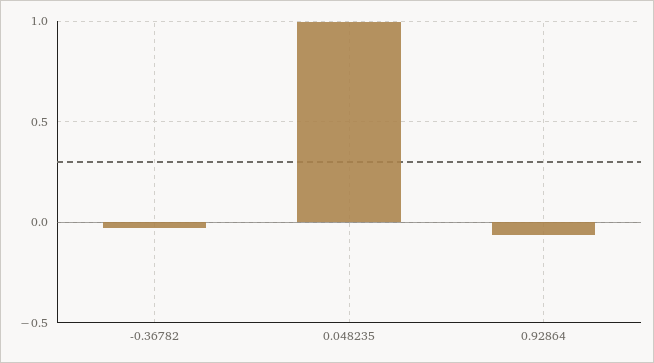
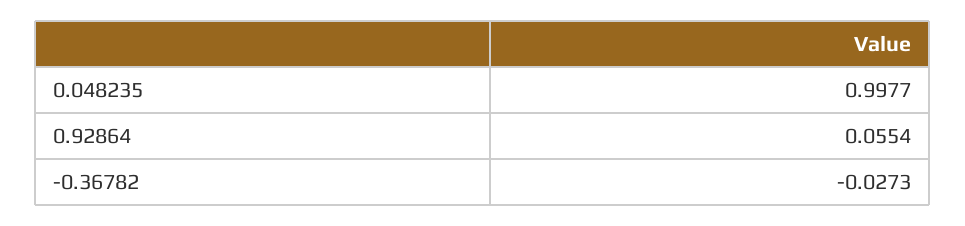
0.92864: -0.05 -> 0.0554

